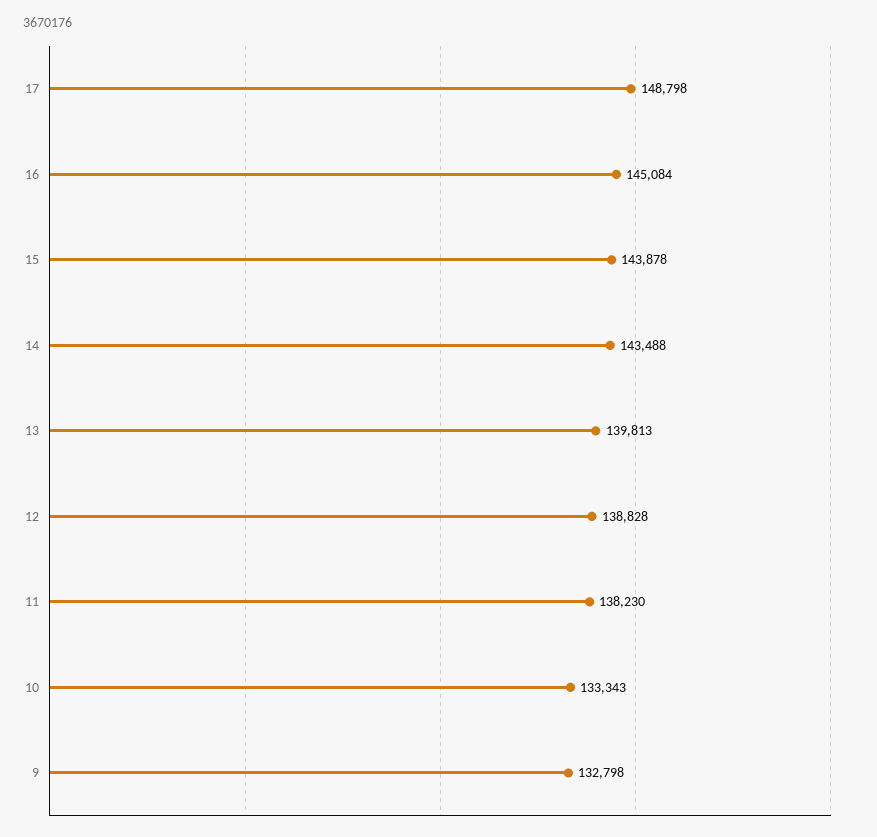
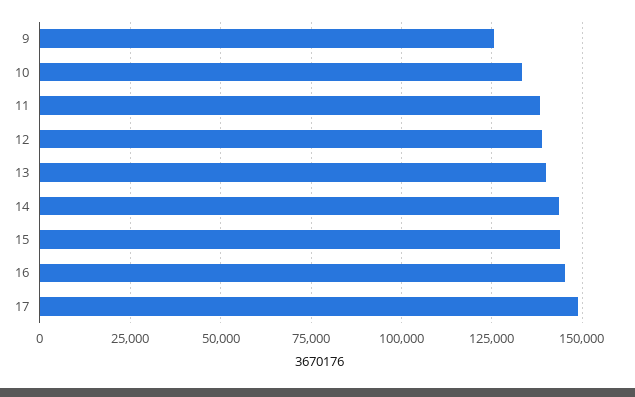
9: 132798 -> 125000

